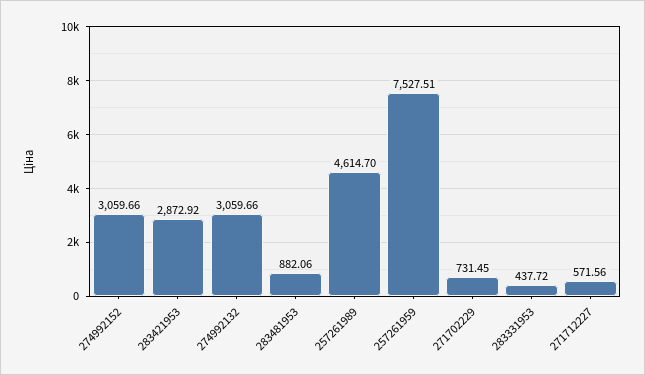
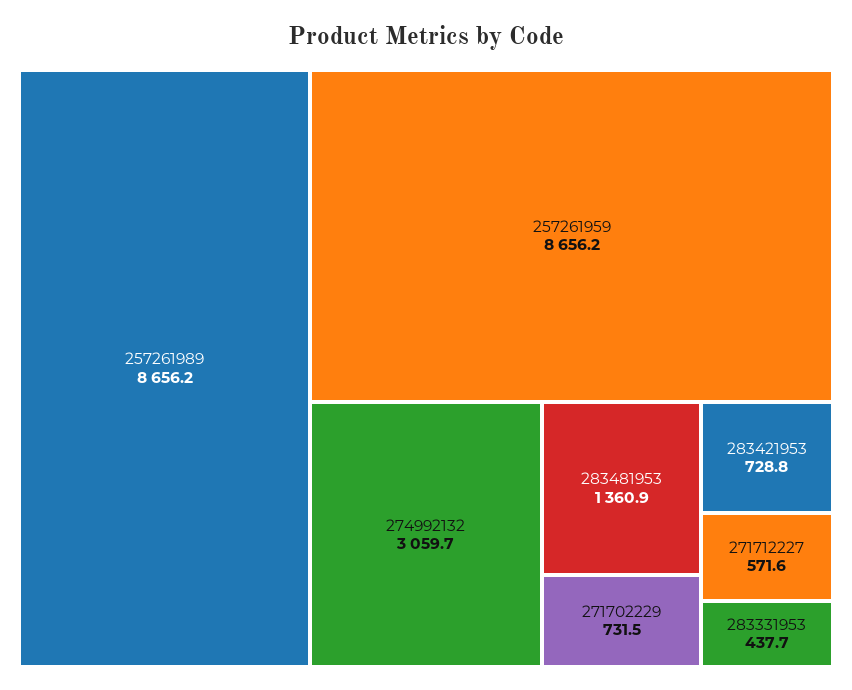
274992152: 3059.66 -> none
283421953: 2872.92 -> 728.8
283481953: 882.06 -> 1360.9
257261989: 4614.7 -> 8656.2
257261959: 7527.51 -> 8656.2

